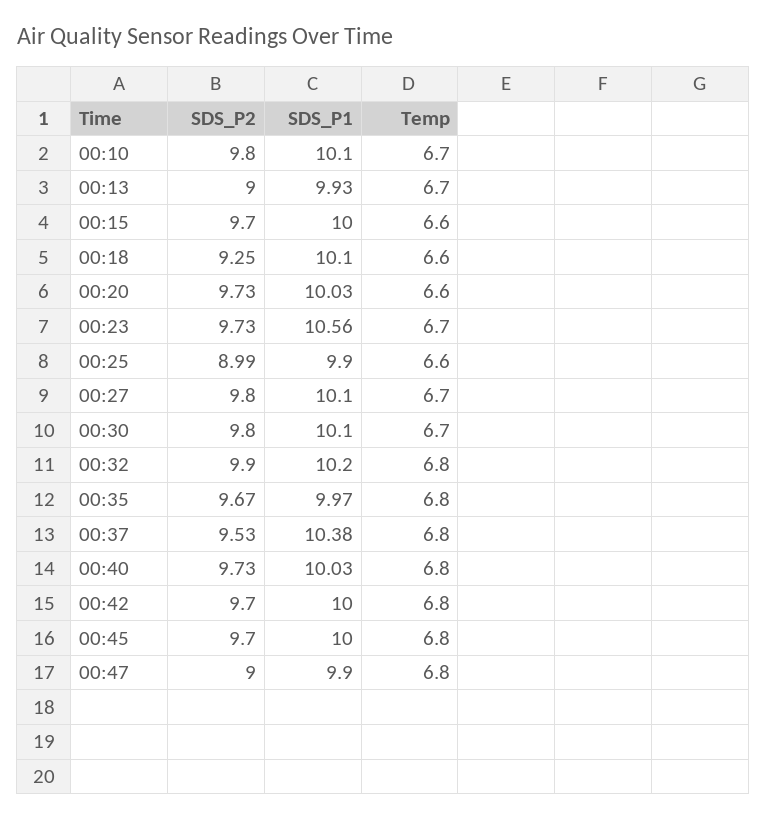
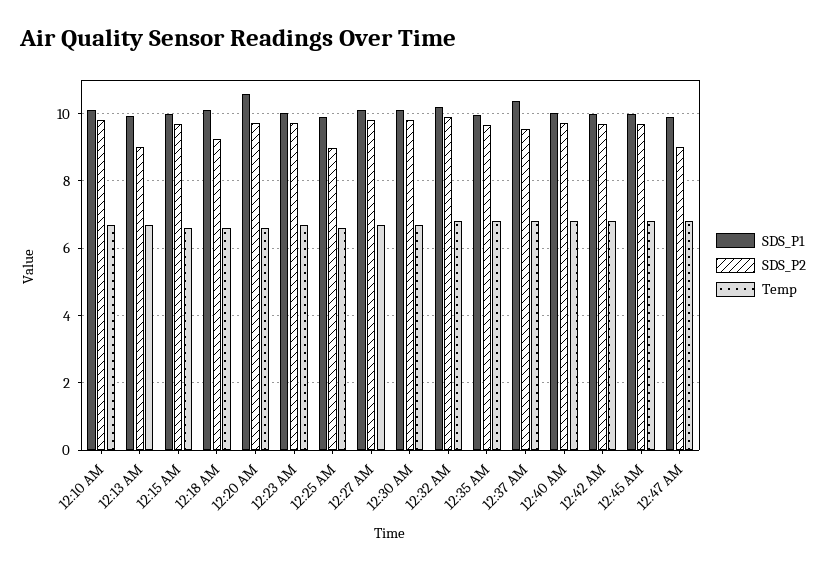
SDS_P1, 00:20: 10.03 -> 10.6
SDS_P1, 00:23: 10.56 -> 10

